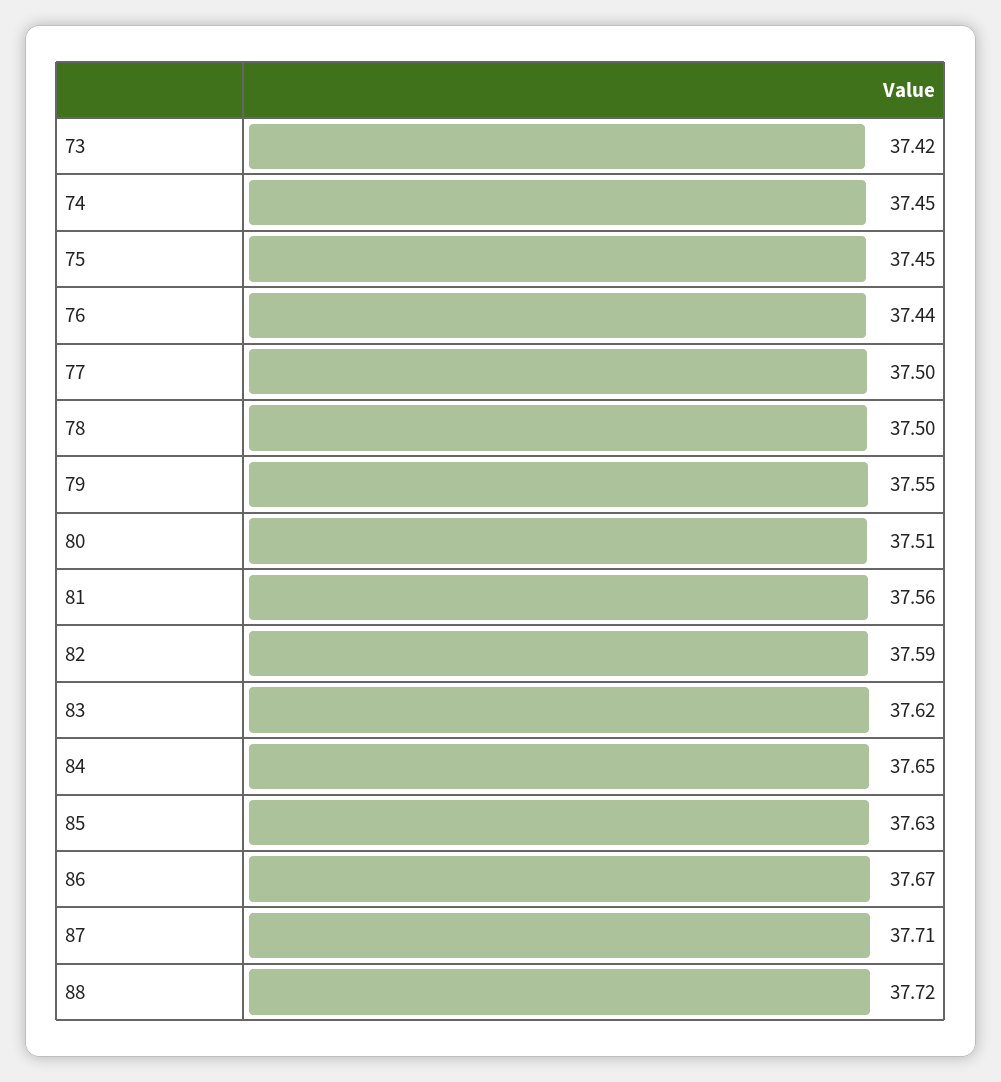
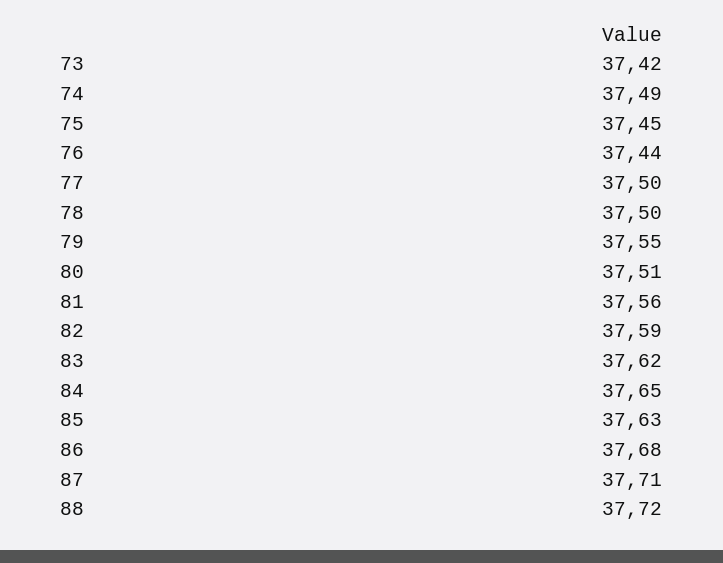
74: 37.45 -> 37.49
86: 37.67 -> 37.68

